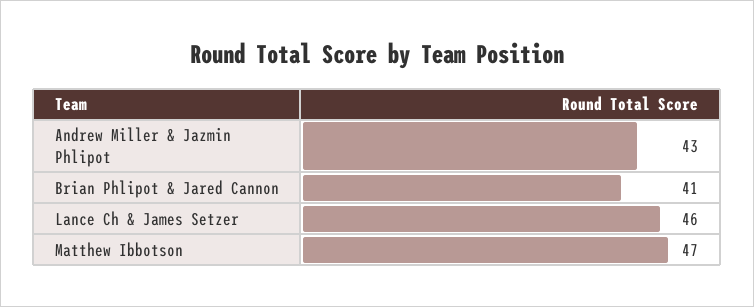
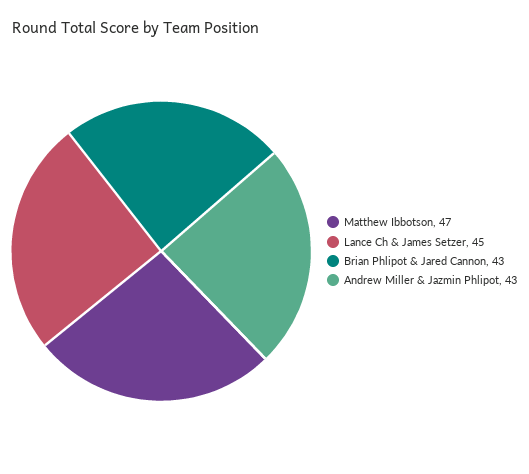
Brian Phlipot & Jared Cannon: 41 -> 43
Lance Ch & James Setzer: 46 -> 45

